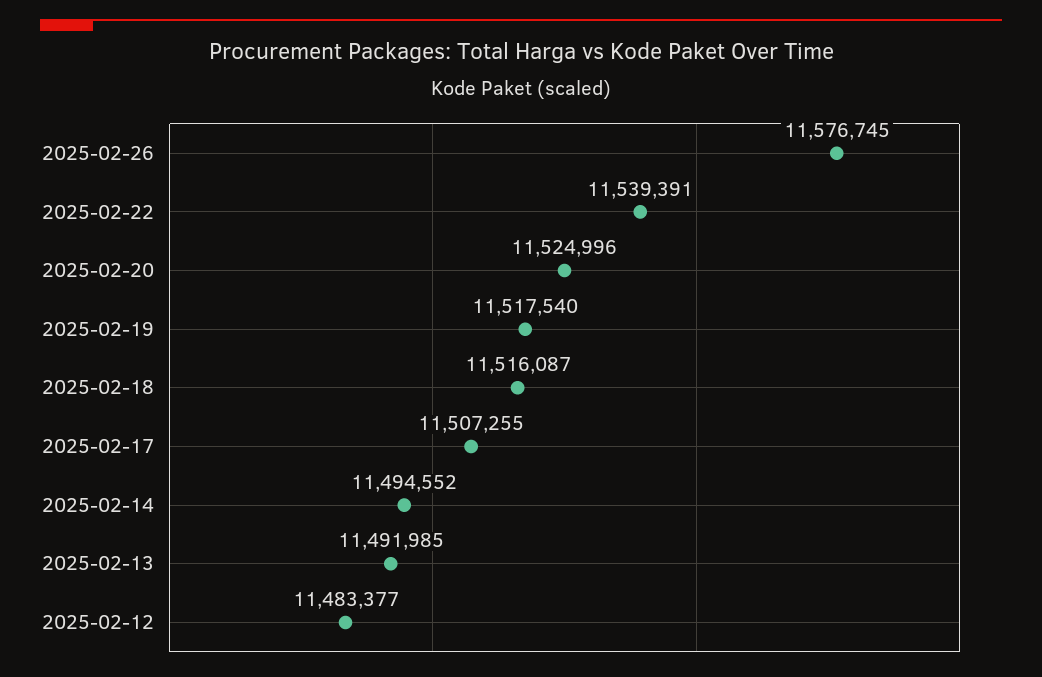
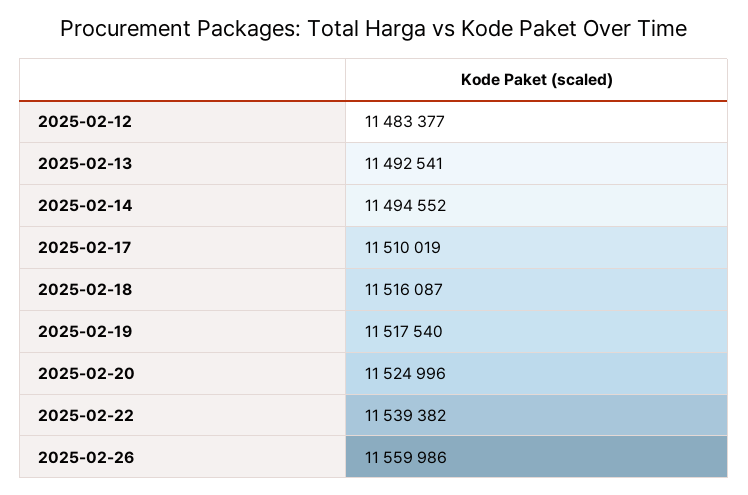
2025-02-26: 11576745 -> 11559986
2025-02-22: 11539391 -> 11539382
2025-02-17: 11507255 -> 11510019
2025-02-13: 11491985 -> 11492541

